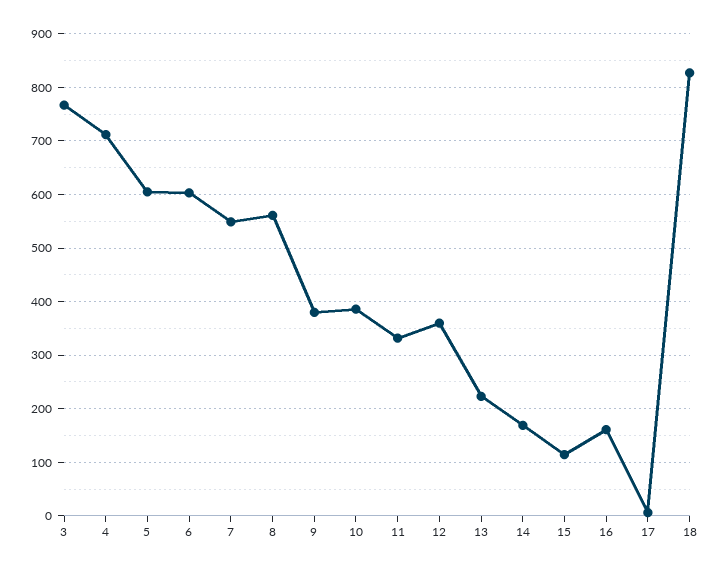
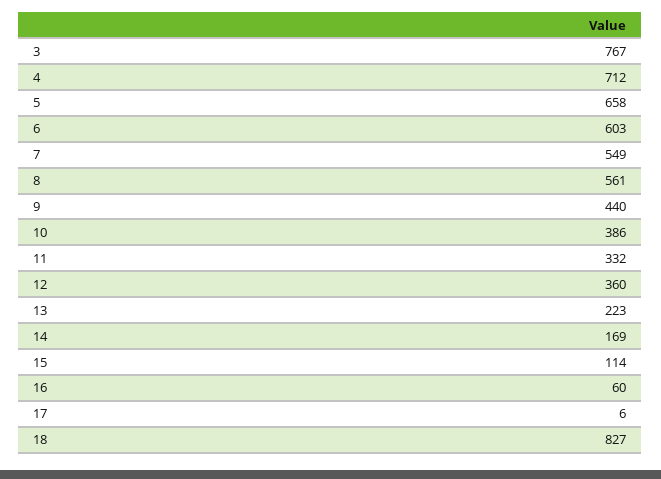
5: 600 -> 658
9: 380 -> 440
16: 160 -> 60

